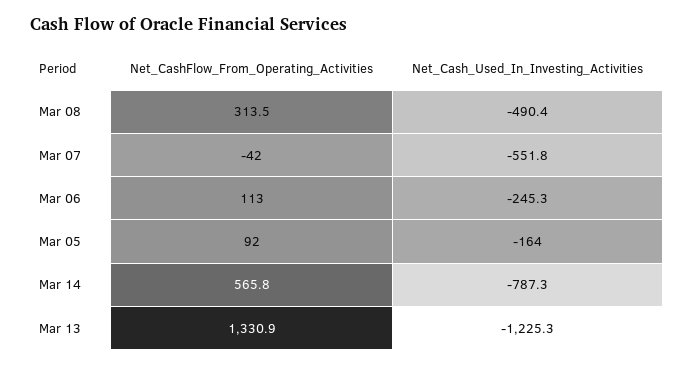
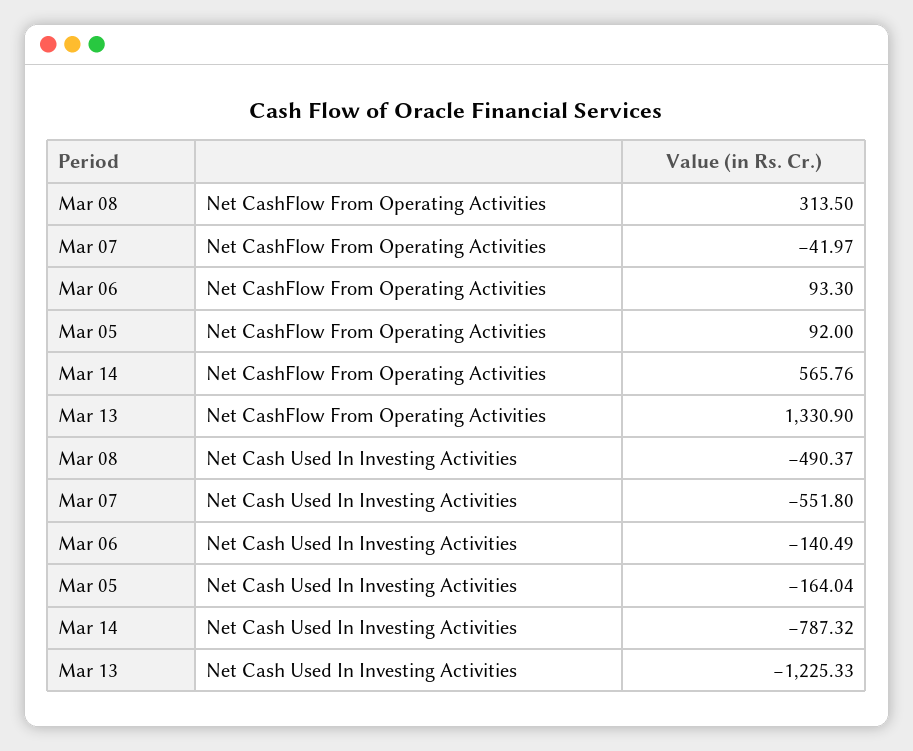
Net_CashFlow_From_Operating_Activities, Mar 06: 113 -> 93.3
Net_Cash_Used_In_Investing_Activities, Mar 06: -245.3 -> -140.49

